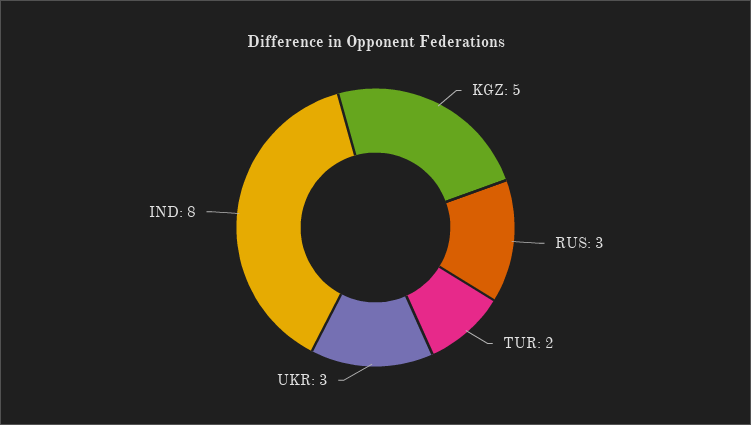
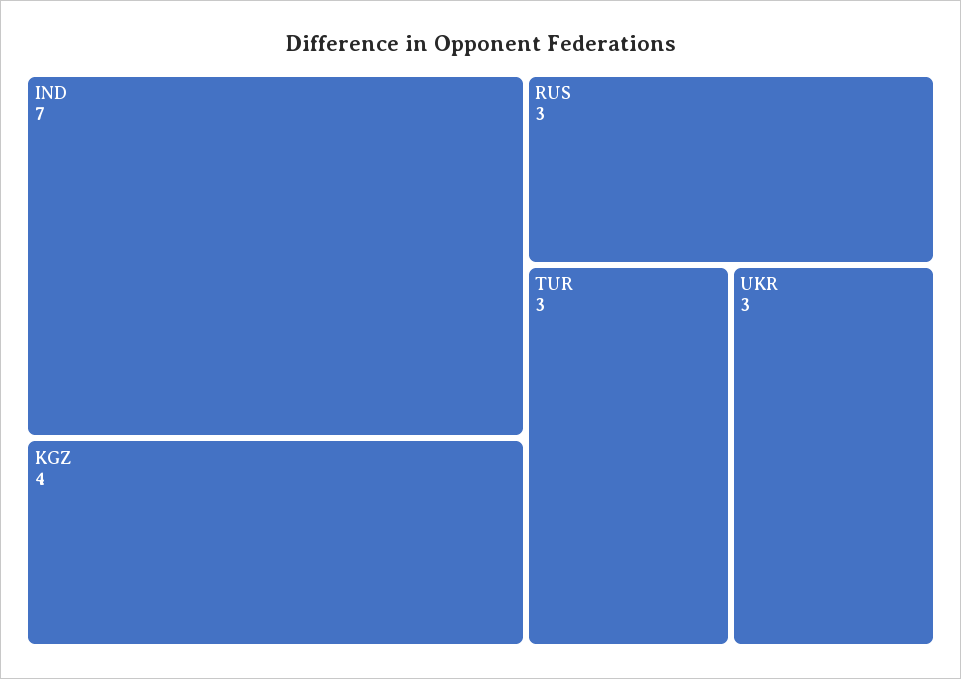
KGZ: 5 -> 4
TUR: 2 -> 3
IND: 8 -> 7

